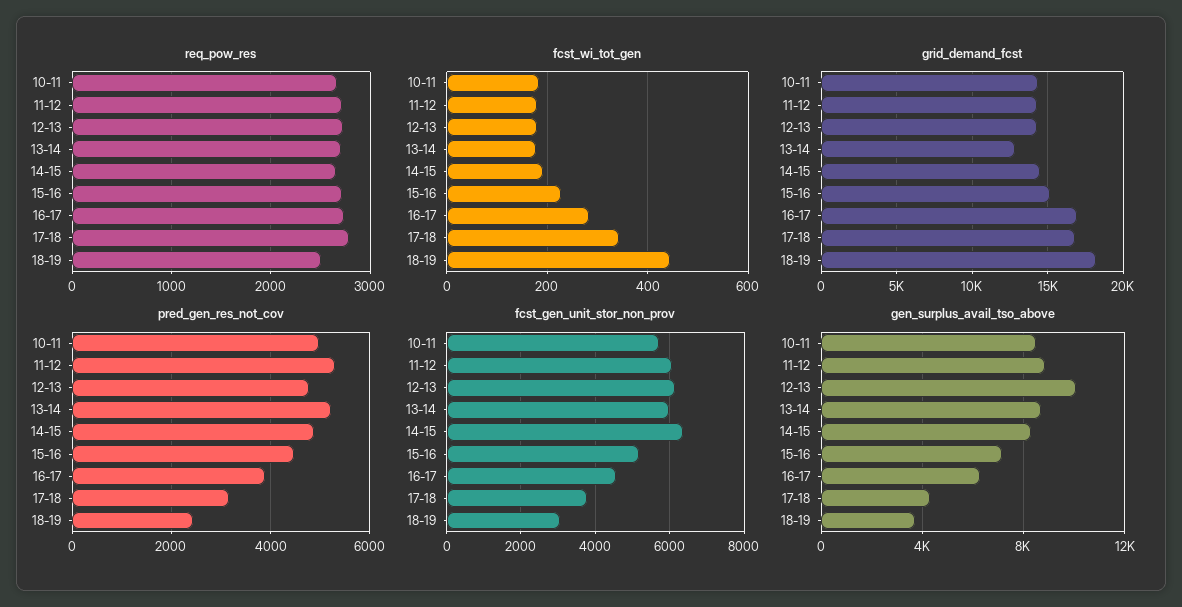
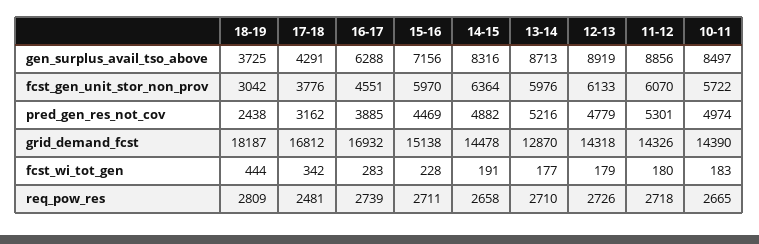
req_pow_res, 17-18: 2800 -> 2481
req_pow_res, 18-19: 2500 -> 2809
fcst_gen_unit_stor_non_prov, 15-16: 5200 -> 5970
gen_surplus_avail_tso_above, 12-13: 10000 -> 8919

